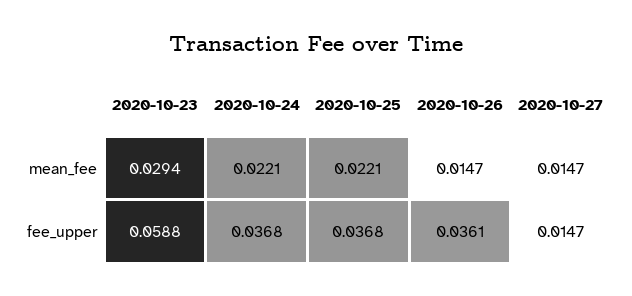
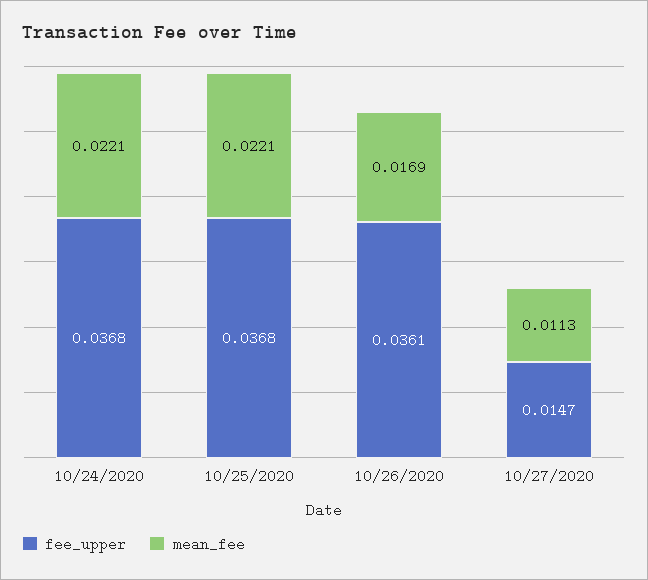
mean_fee, 2020-10-23: 0.0294 -> none
mean_fee, 2020-10-26: 0.0147 -> 0.0169
mean_fee, 2020-10-27: 0.0147 -> 0.0113
fee_upper, 2020-10-23: 0.0588 -> none

